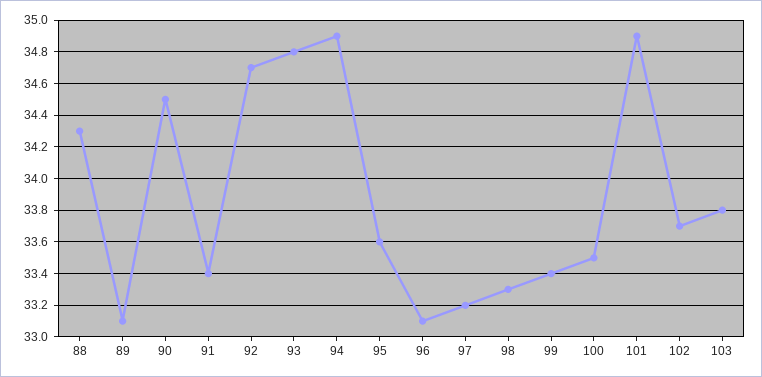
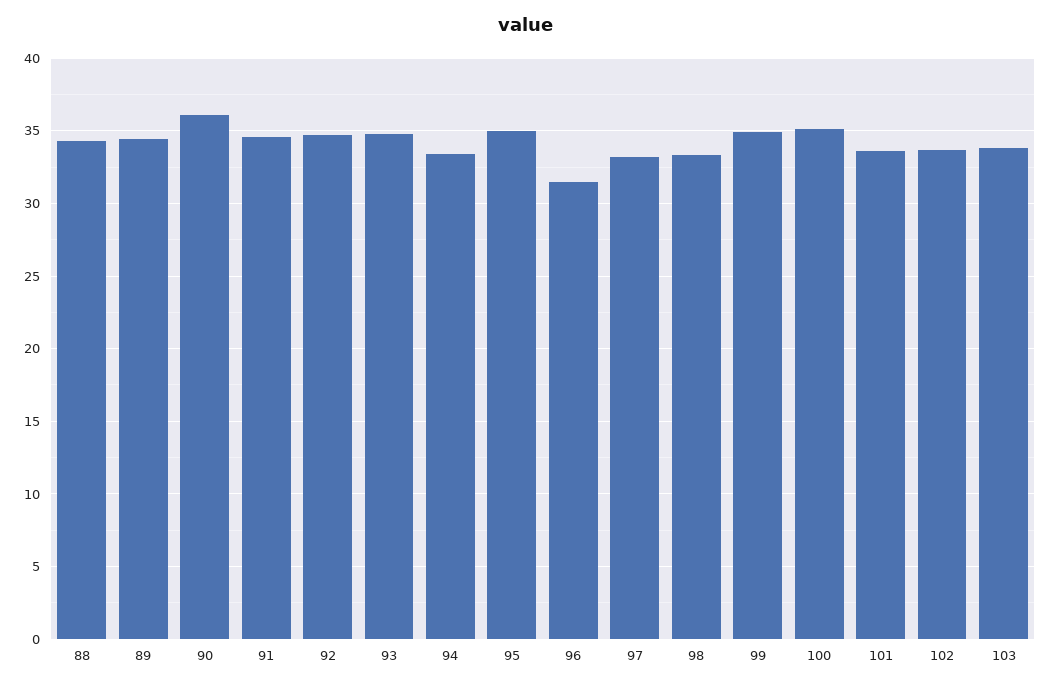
89: 33.1 -> 34.5
90: 34.5 -> 36
91: 33.4 -> 34.5
94: 34.9 -> 33.5
95: 33.6 -> 35
96: 33.1 -> 31.5
99: 33.4 -> 35
100: 33.5 -> 35
101: 34.9 -> 33.5

